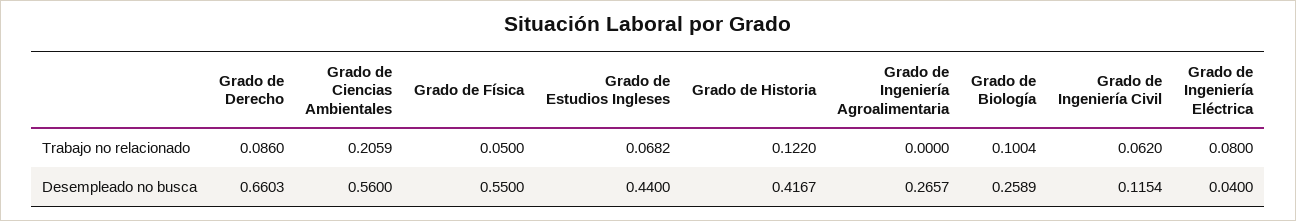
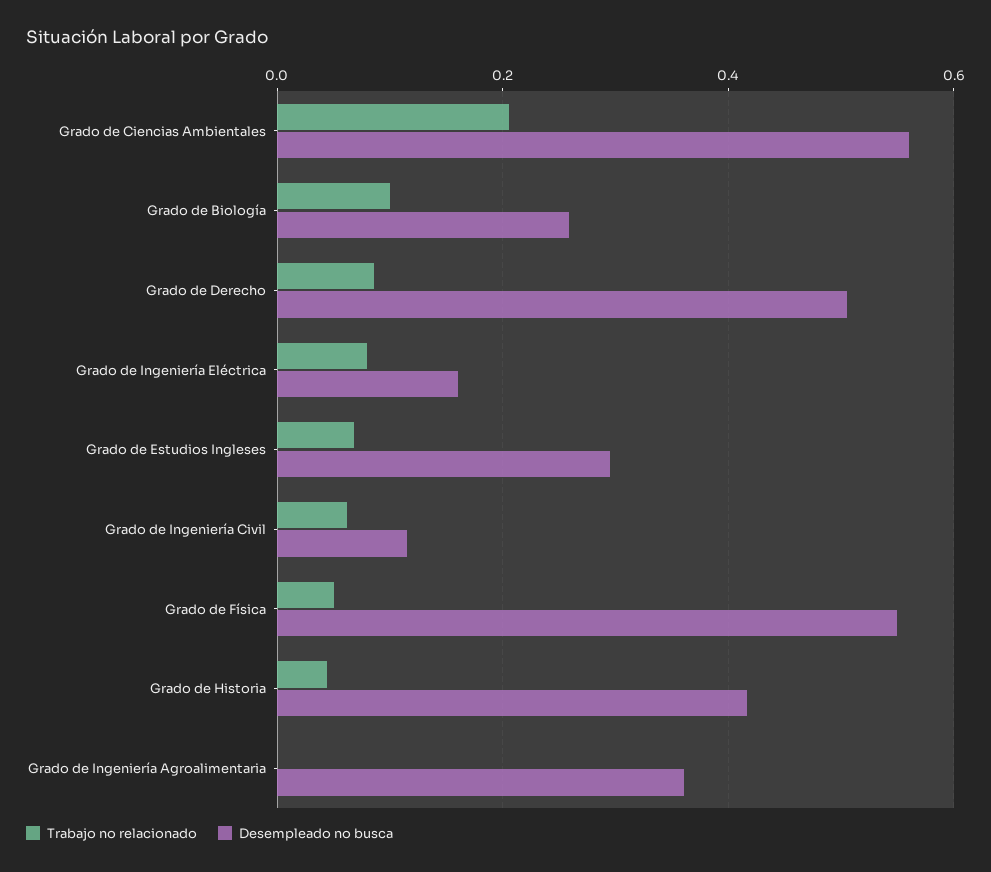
Trabajo no relacionado, Grado de Historia: 0.122 -> 0.04
Desempleado no busca, Grado de Derecho: 0.6603 -> 0.5
Desempleado no busca, Grado de Estudios Ingleses: 0.44 -> 0.3
Desempleado no busca, Grado de Ingeniería Agroalimentaria: 0.2657 -> 0.36
Desempleado no busca, Grado de Ingeniería Eléctrica: 0.04 -> 0.16

